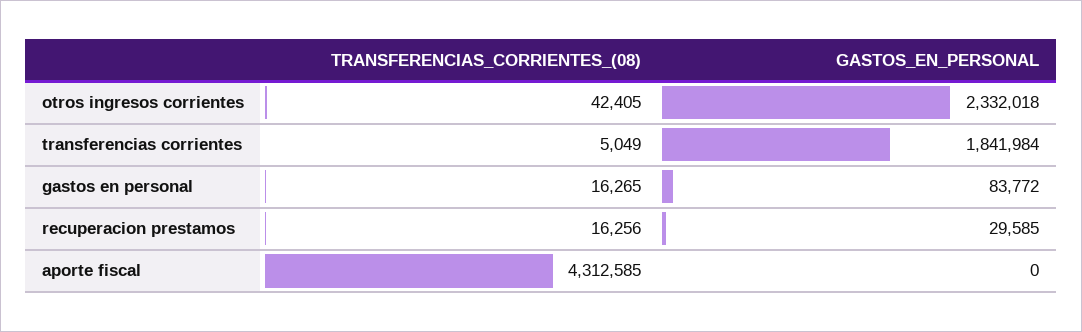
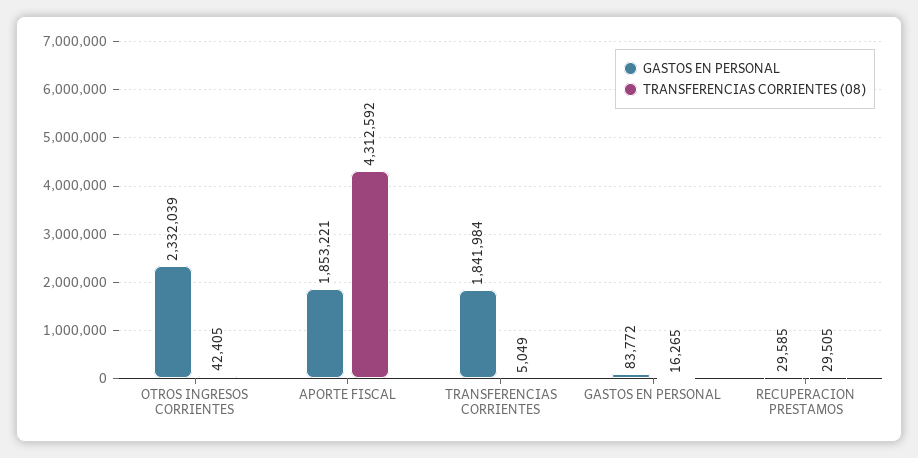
GASTOS_EN_PERSONAL, otros ingresos corrientes: 2332018 -> 2332039
TRANSFERENCIAS_CORRIENTES_(08), recuperacion prestamos: 16256 -> 29505
TRANSFERENCIAS_CORRIENTES_(08), aporte fiscal: 4312585 -> 4312592
GASTOS_EN_PERSONAL, aporte fiscal: 0 -> 1853221

